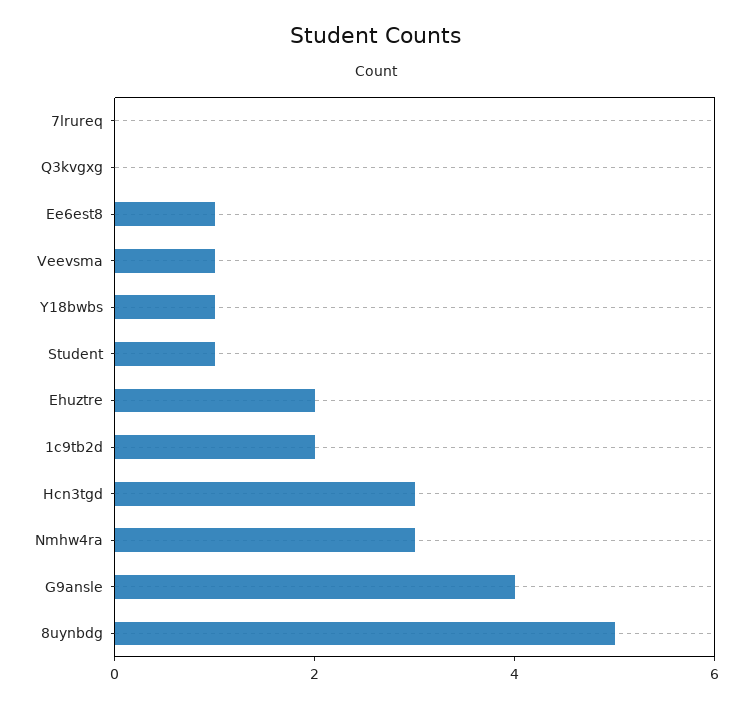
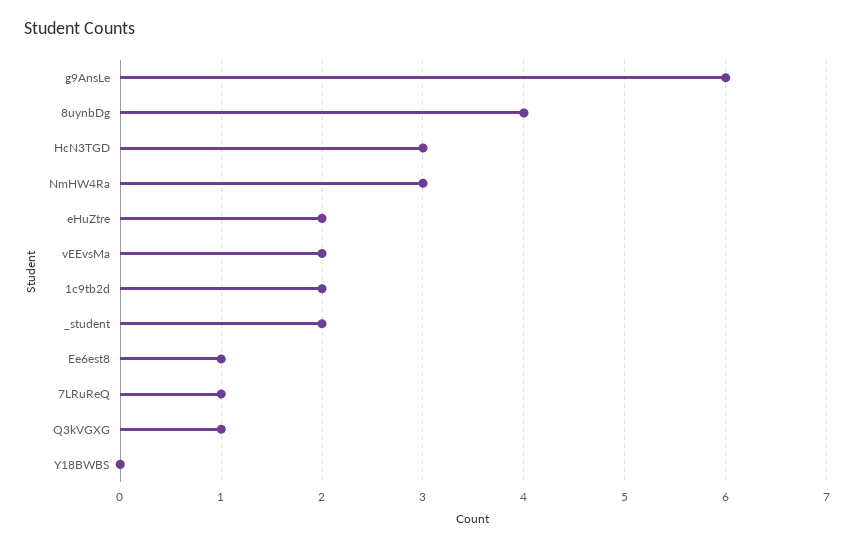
7lrureq: 0 -> 1
Q3kvgxg: 0 -> 1
Veevsma: 1 -> 2
Y18bwbs: 1 -> 0
Student: 1 -> 2
G9ansle: 4 -> 6
8uynbdg: 5 -> 4

